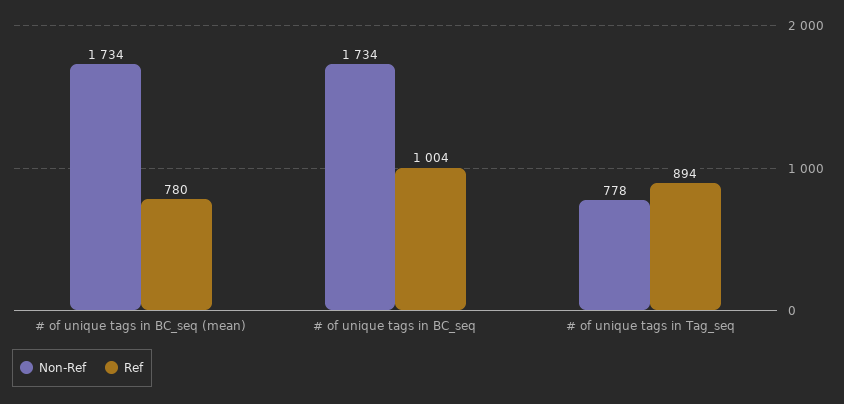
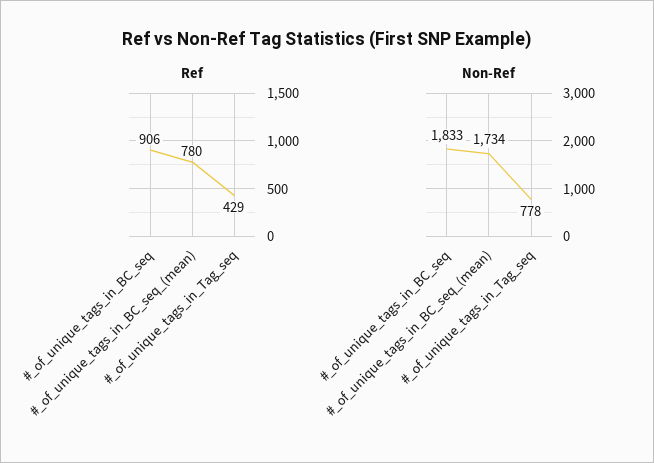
Non-Ref, # of unique tags in BC_seq: 1734 -> 1833
Ref, # of unique tags in BC_seq: 1004 -> 906
Ref, # of unique tags in Tag_seq: 894 -> 429

